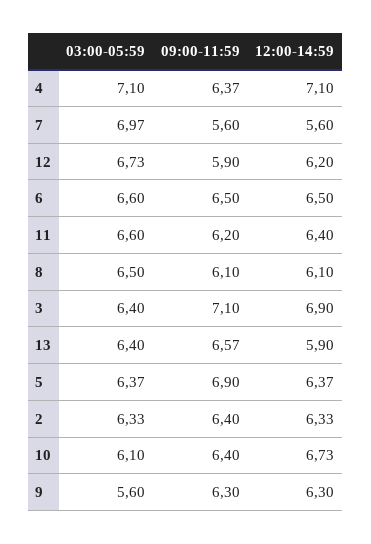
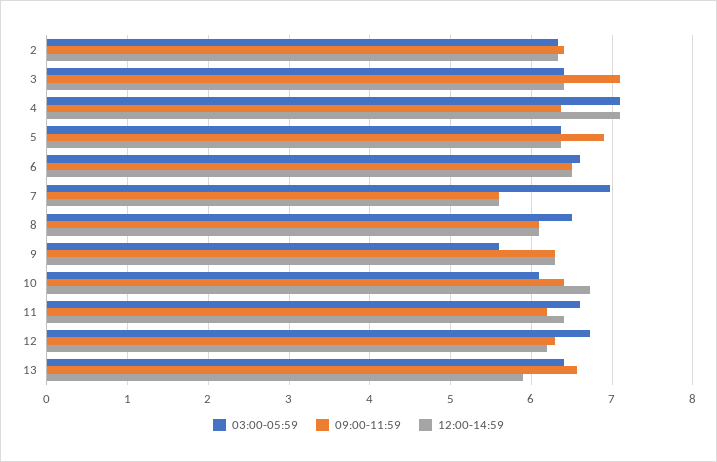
09:00-11:59, 12: 5.9 -> 6.3
12:00-14:59, 3: 6.9 -> 6.4

